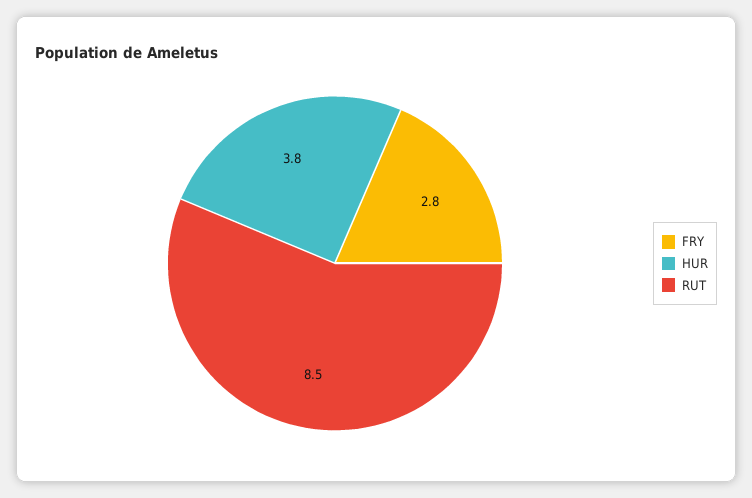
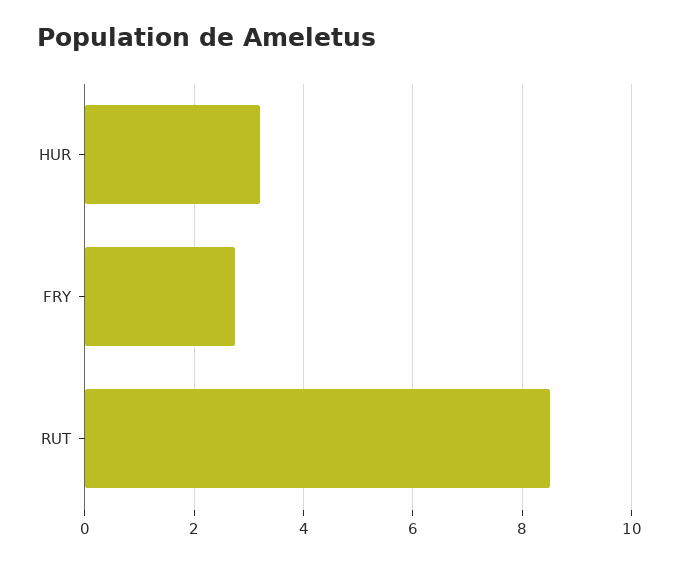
HUR: 3.8 -> 3.2

